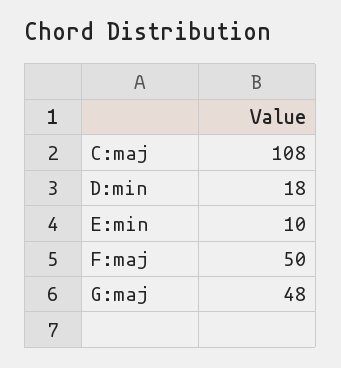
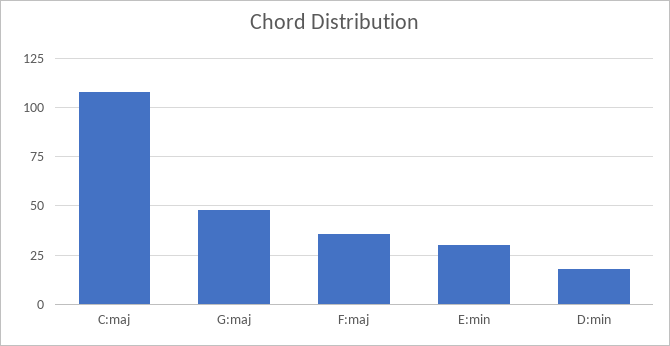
E:min: 10 -> 30
F:maj: 50 -> 35

